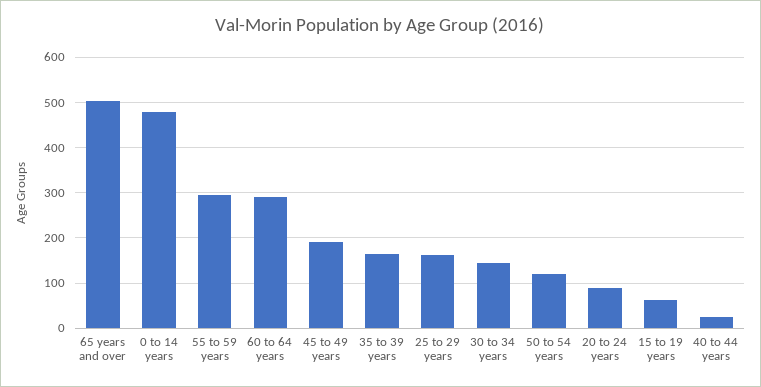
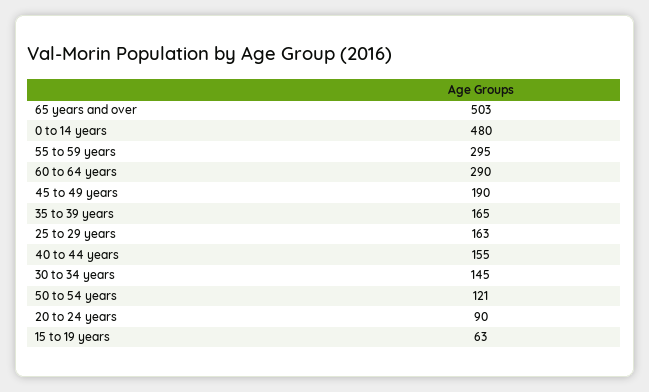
40 to 44 years: 20 -> 155

